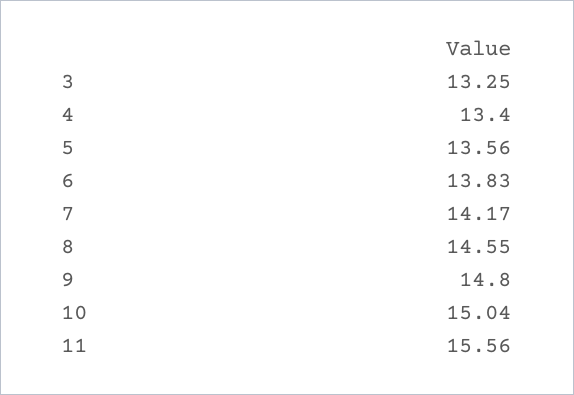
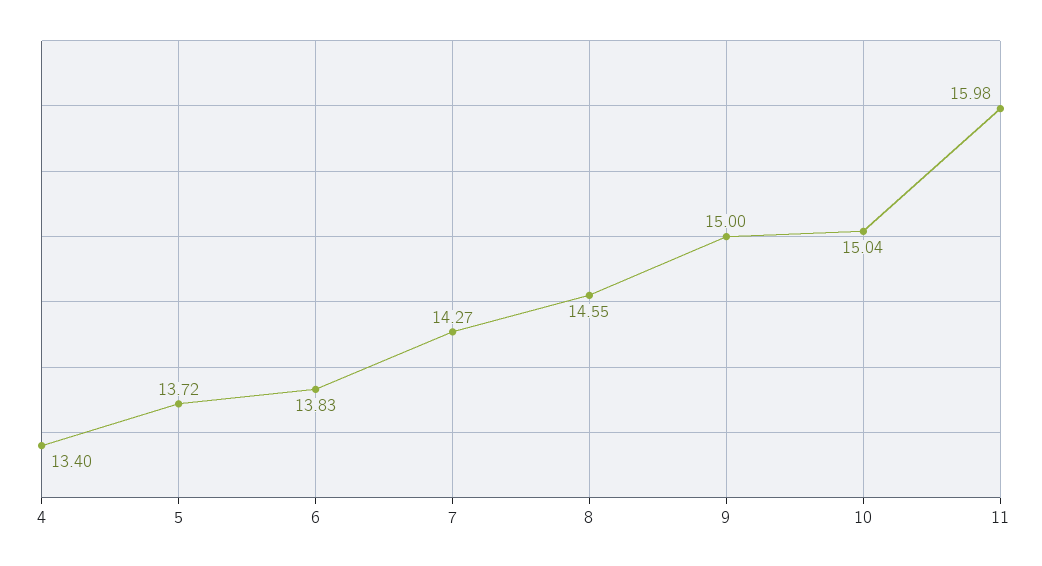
3: 13.25 -> none
5: 13.56 -> 13.72
7: 14.17 -> 14.27
9: 14.8 -> 15
11: 15.56 -> 15.98

